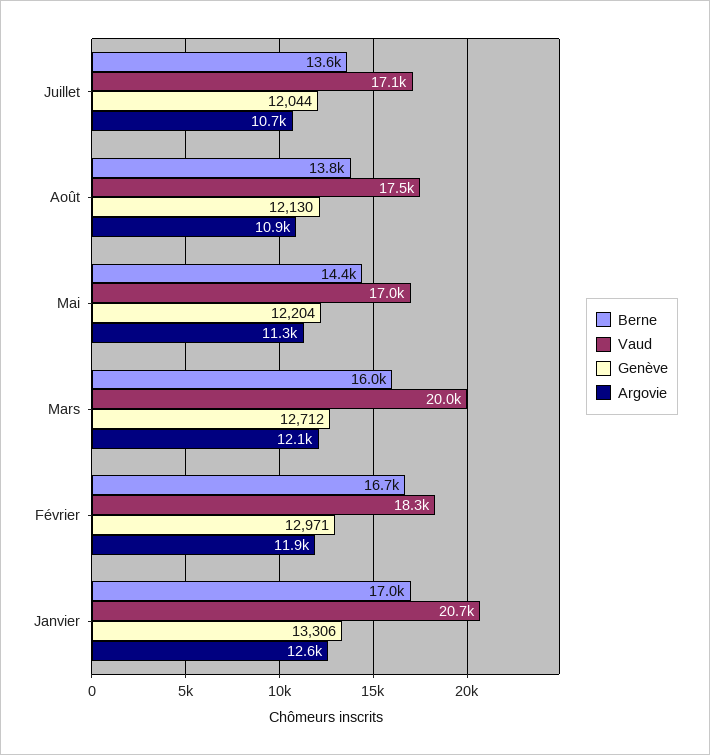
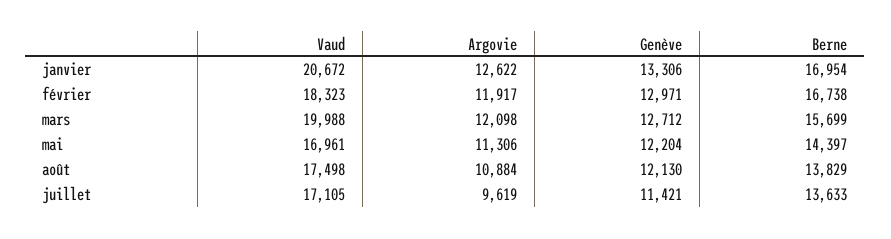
Genève, Juillet: 12044 -> 11421
Argovie, Juillet: 10700 -> 9619
Berne, Mars: 16000 -> 15699

